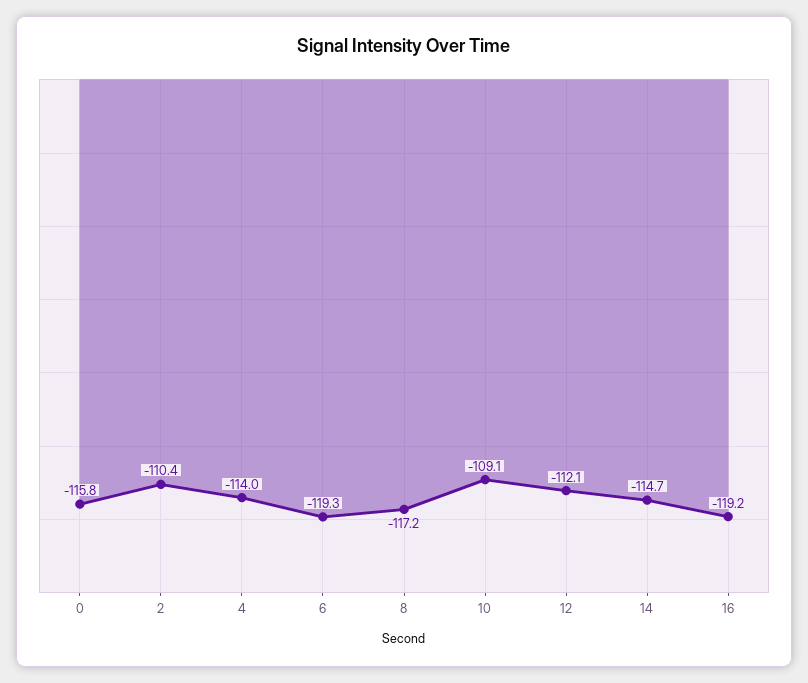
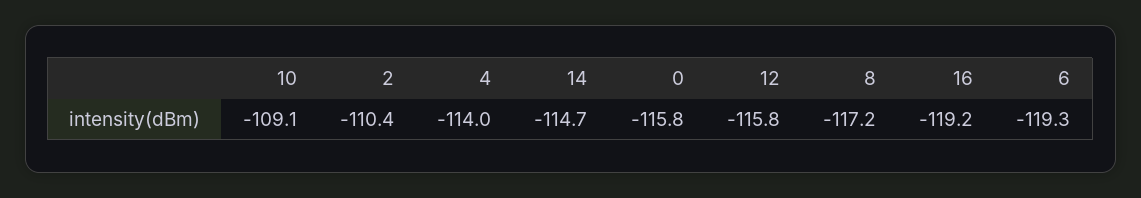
12: -112.1 -> -115.8

